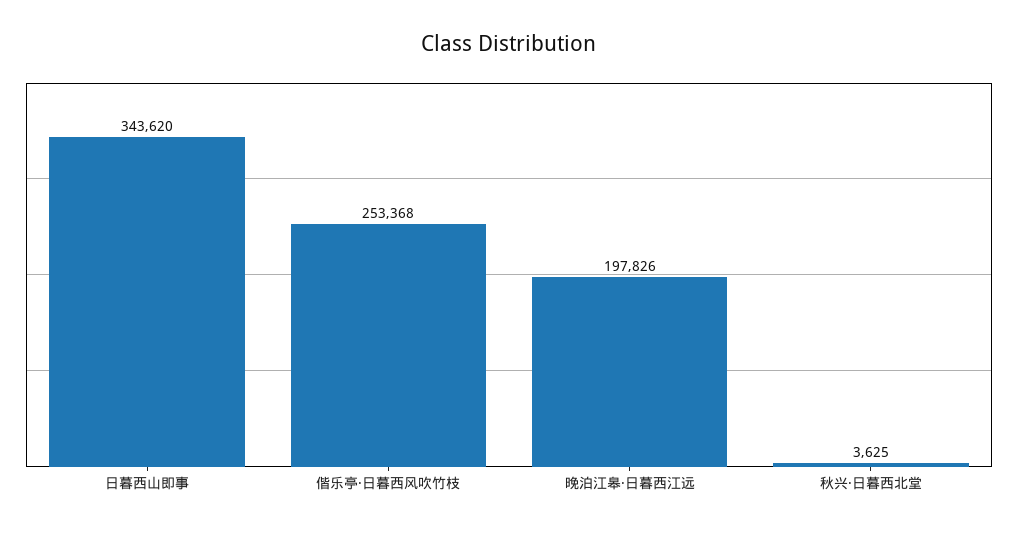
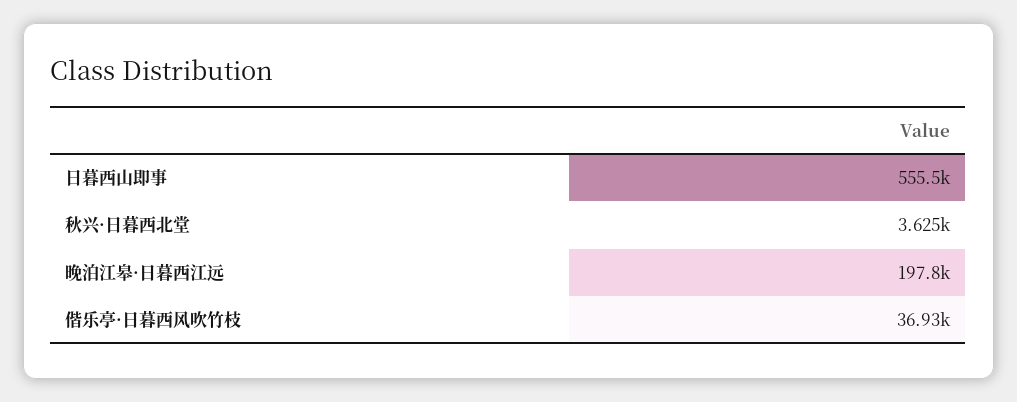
日暮西山即事: 343620 -> 555500
偕乐亭·日暮西风吹竹枝: 253368 -> 36930

